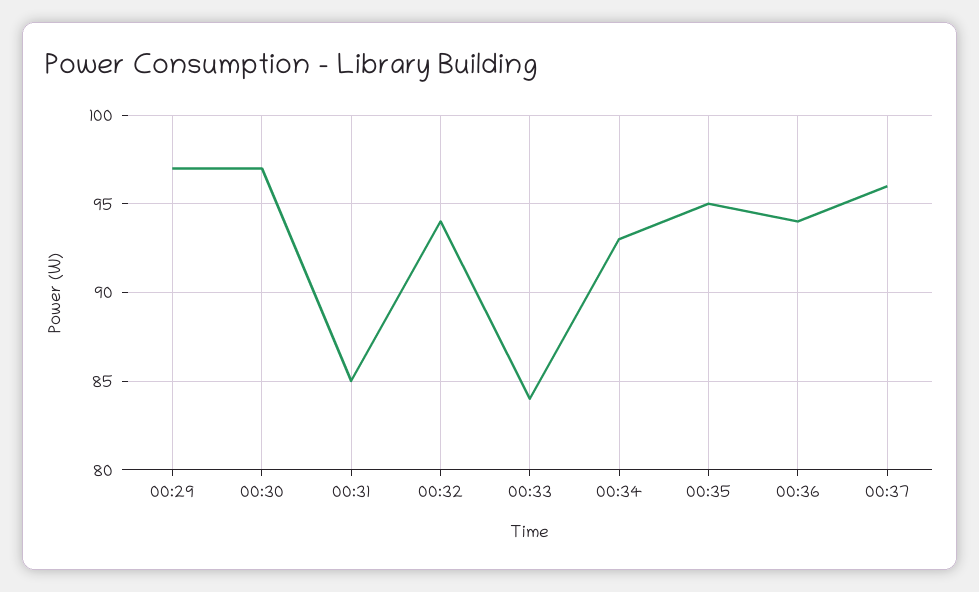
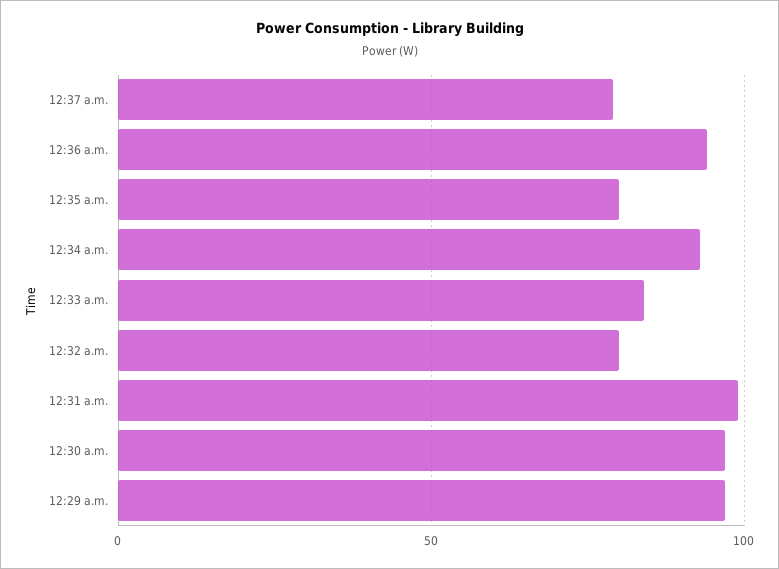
00:31: 85 -> 100
00:32: 94 -> 80
00:35: 95 -> 80
00:37: 96 -> 80

